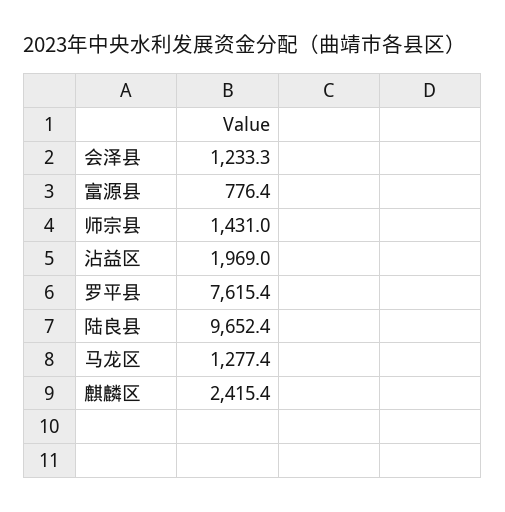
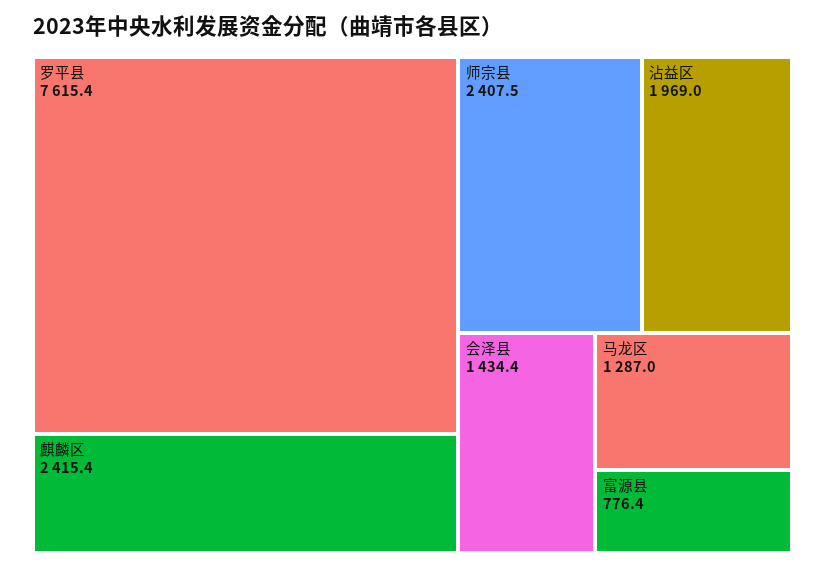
会泽县: 1233.3 -> 1434.4
师宗县: 1431 -> 2407.5
陆良县: 9652.4 -> none
马龙区: 1277.4 -> 1287

